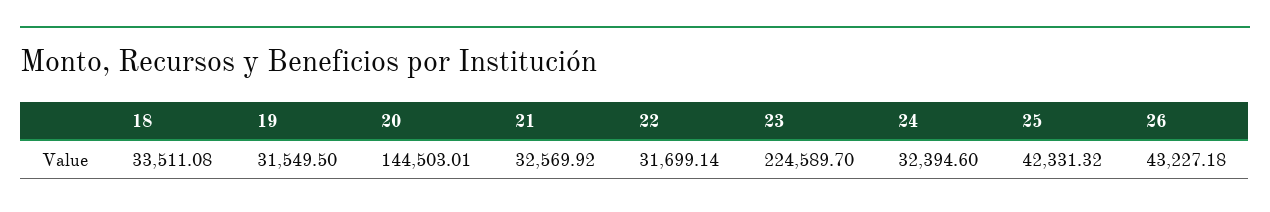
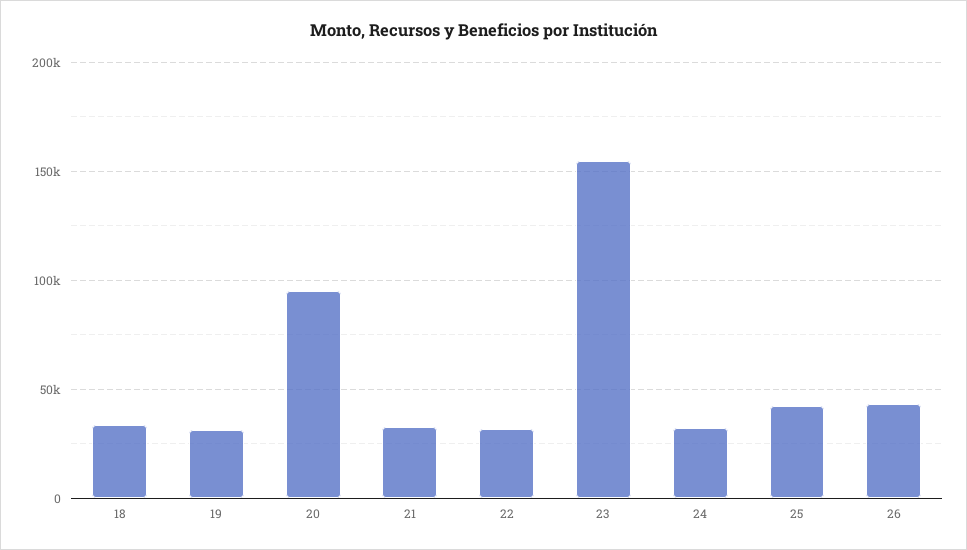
20: 144503.01 -> 95000
23: 224589.7 -> 155000

